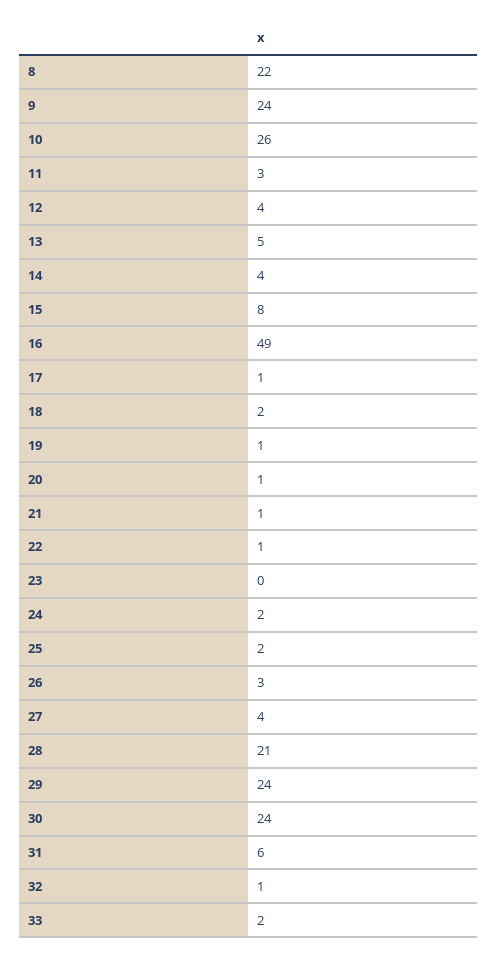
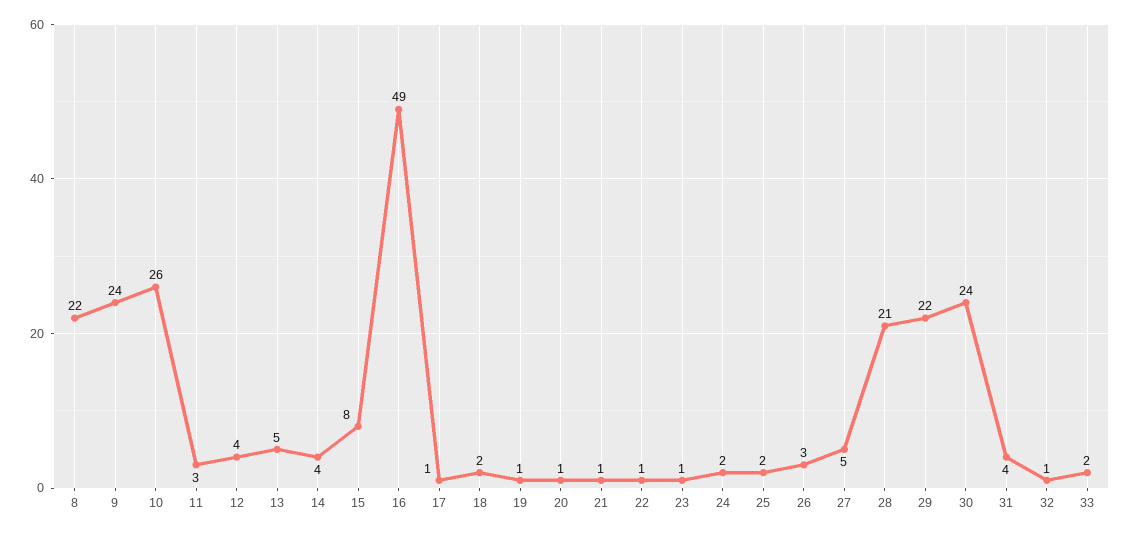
23: 0 -> 1
27: 4 -> 5
29: 24 -> 22
31: 6 -> 4

